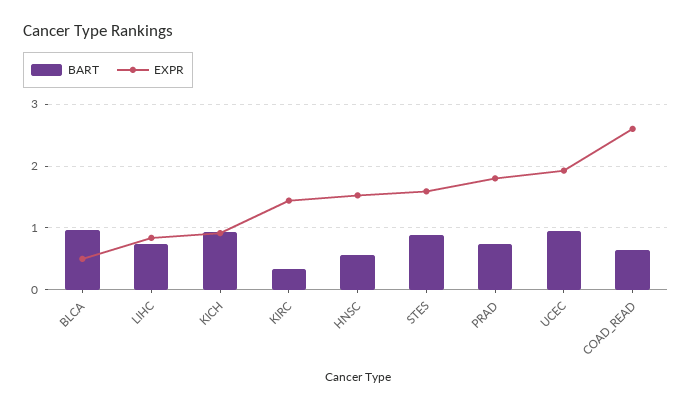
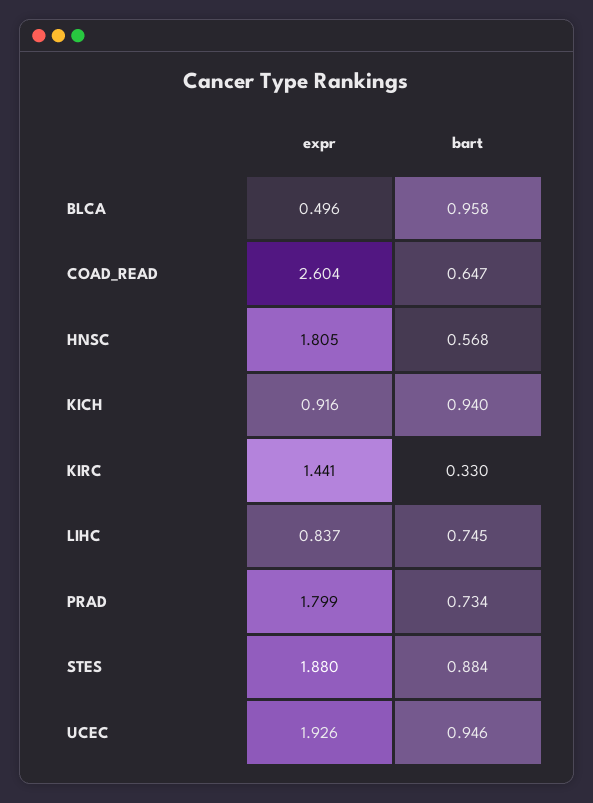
EXPR, HNSC: 1.5 -> 1.805
EXPR, STES: 1.6 -> 1.88

